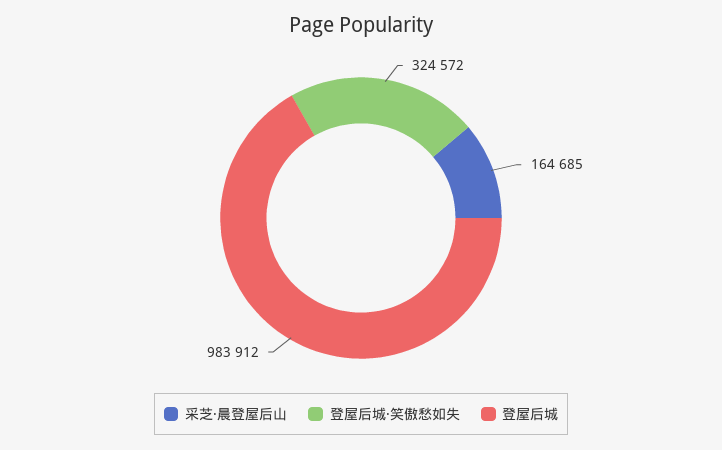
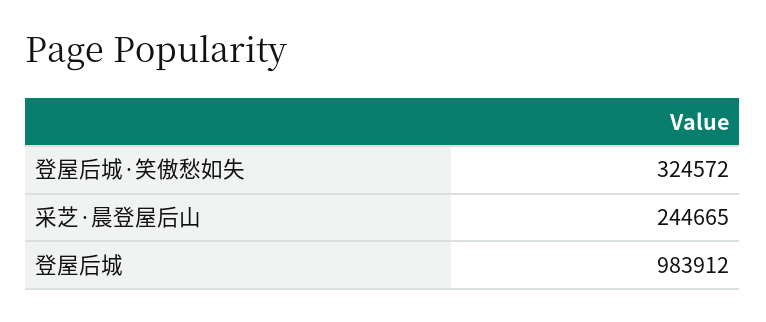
采芝·晨登屋后山: 164685 -> 244665

